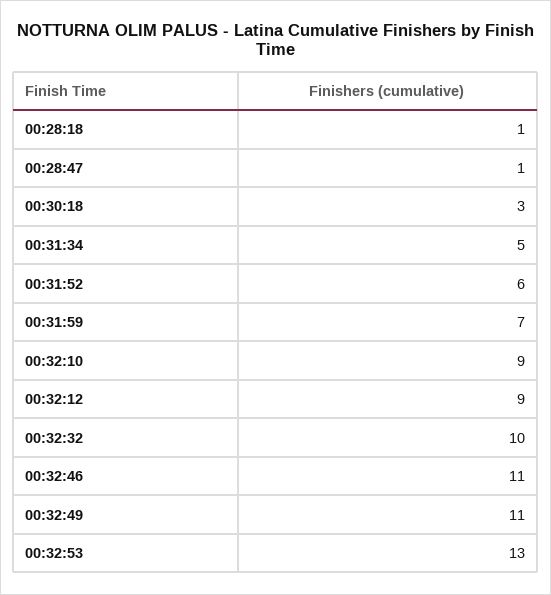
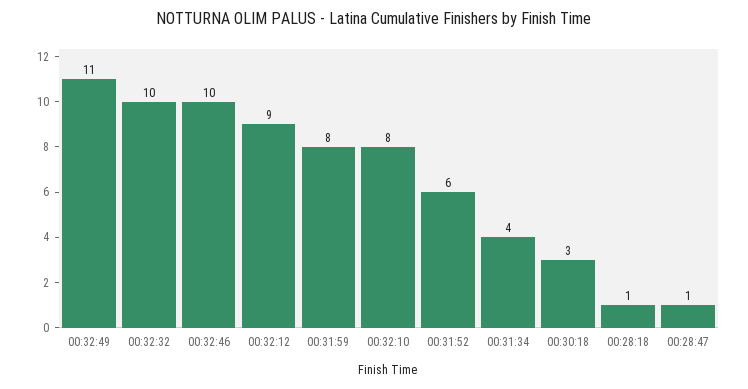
00:31:34: 5 -> 4
00:31:59: 7 -> 8
00:32:10: 9 -> 8
00:32:46: 11 -> 10
00:32:53: 13 -> none

